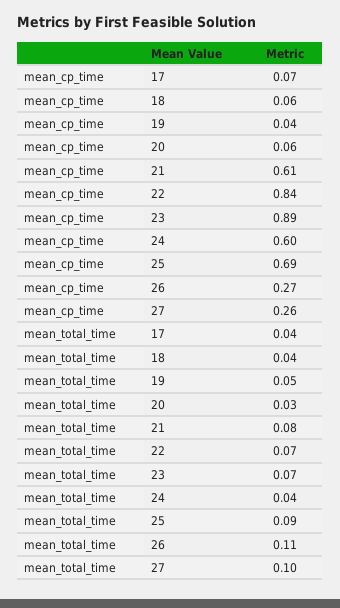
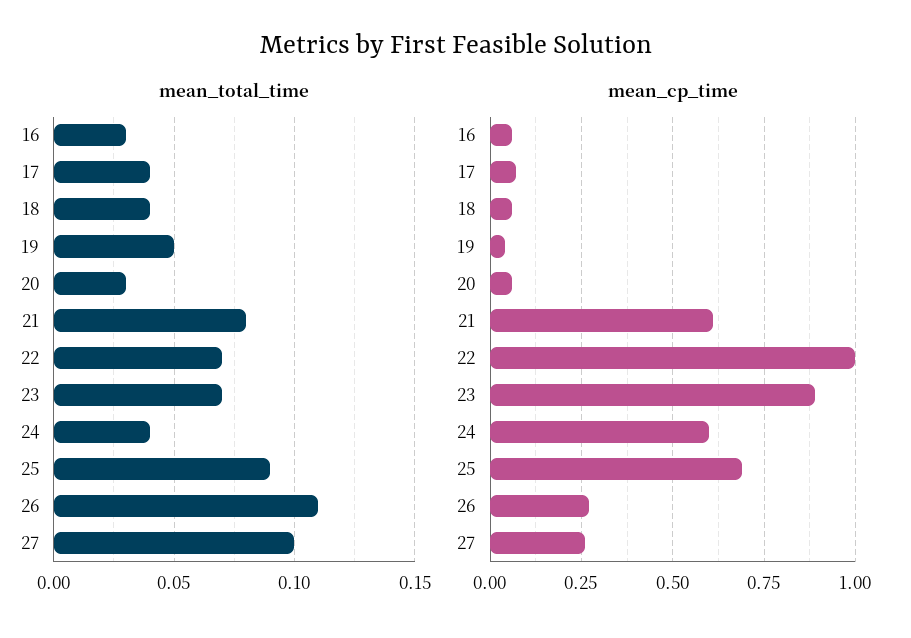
mean_cp_time, 22: 0.84 -> 1
mean_total_time, 16: none -> 0.03
mean_cp_time, 16: none -> 0.05

